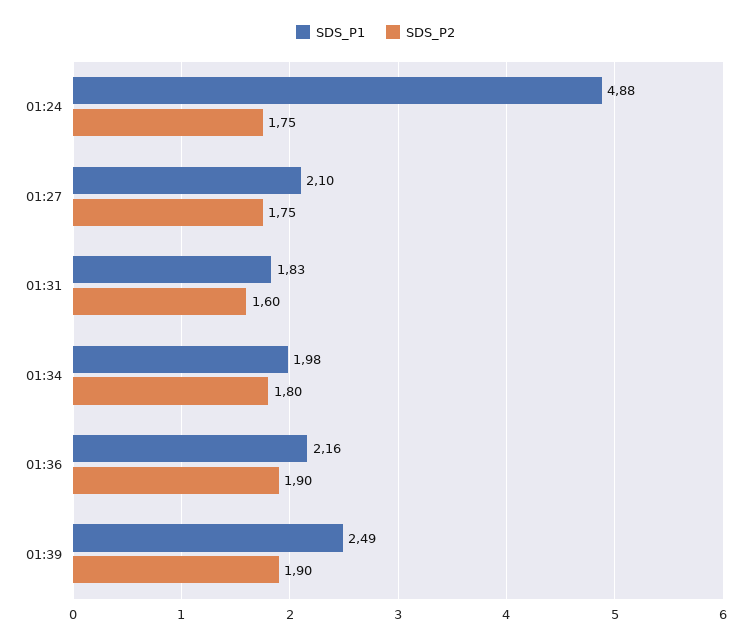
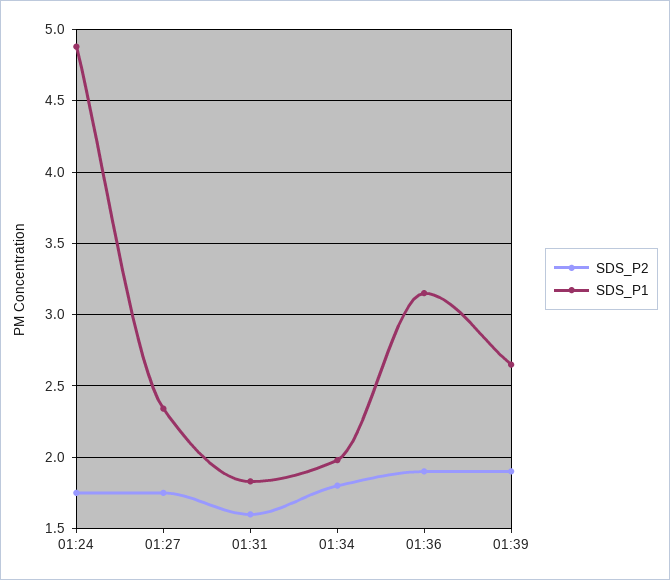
SDS_P1, 01:27: 2.1 -> 2.35
SDS_P1, 01:36: 2.16 -> 3.15
SDS_P1, 01:39: 2.49 -> 2.65

